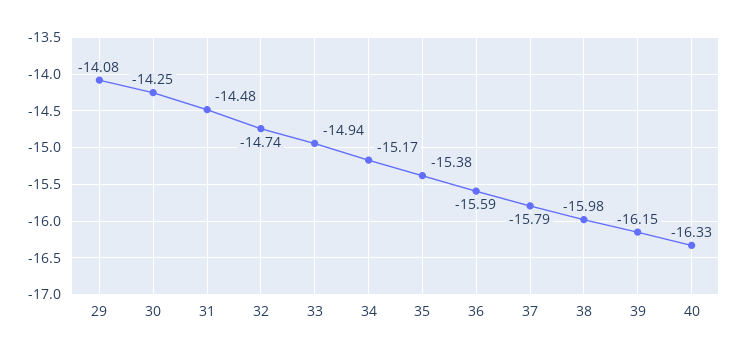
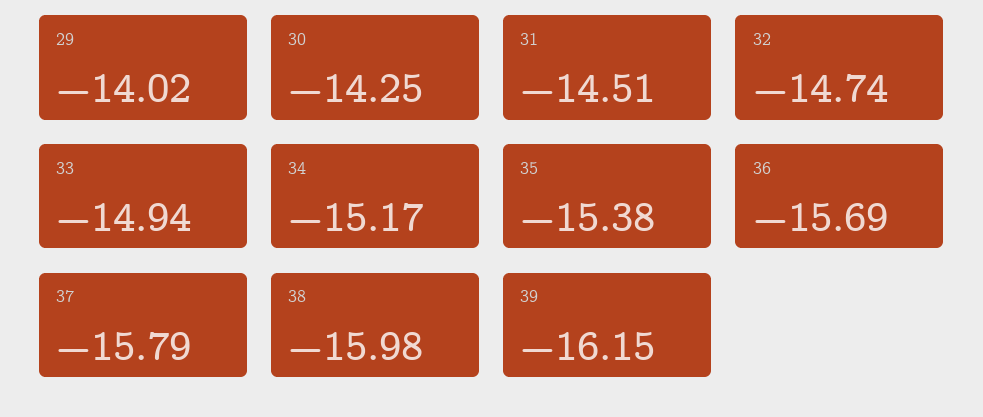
29: -14.08 -> -14.02
31: -14.48 -> -14.51
36: -15.59 -> -15.69
40: -16.33 -> none

